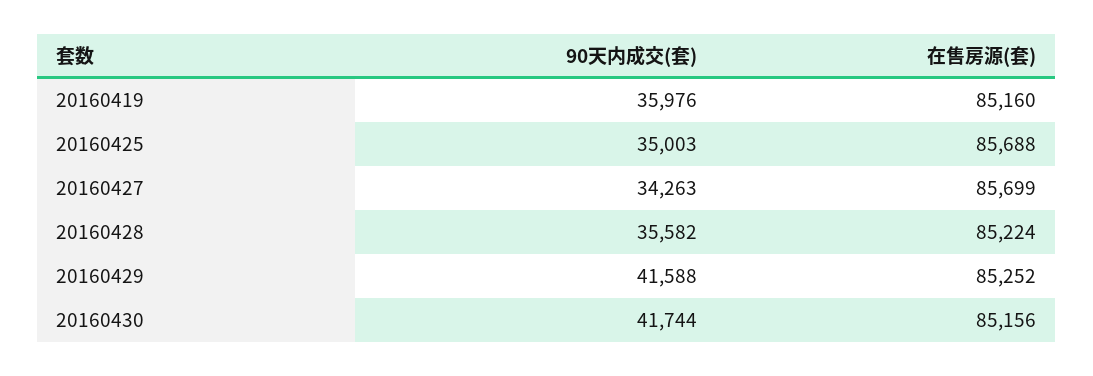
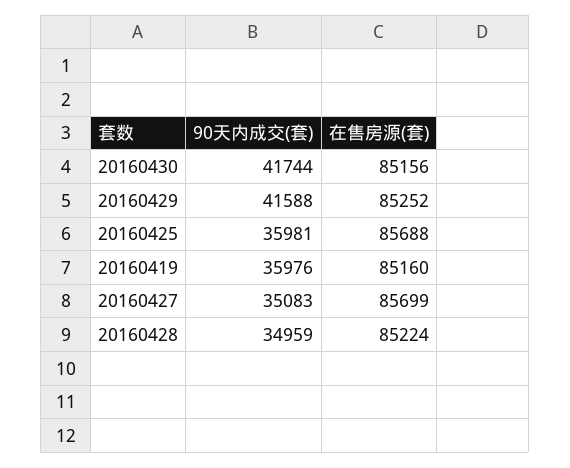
90天内成交(套), 20160425: 35003 -> 35981
90天内成交(套), 20160427: 34263 -> 35083
90天内成交(套), 20160428: 35582 -> 34959

